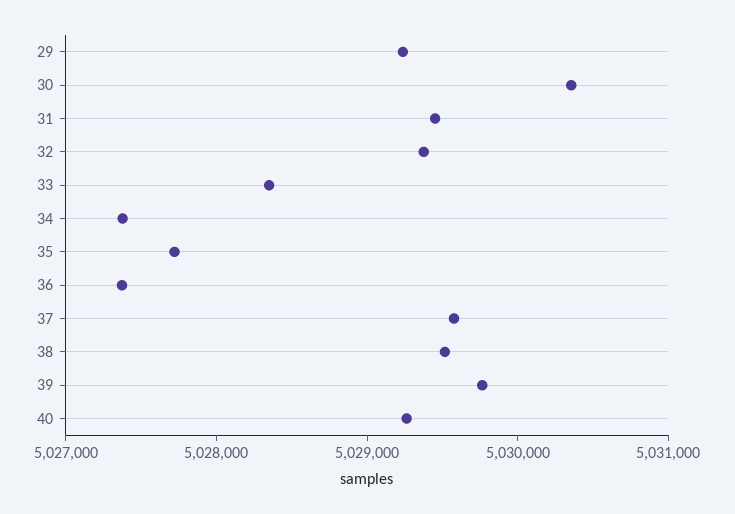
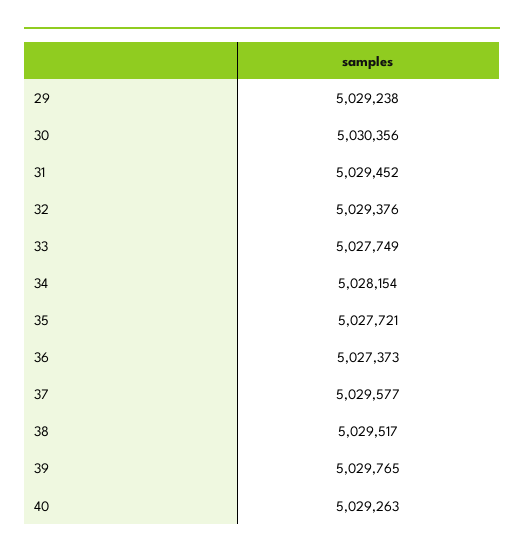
33: 5028400 -> 5027749
34: 5027400 -> 5028154

